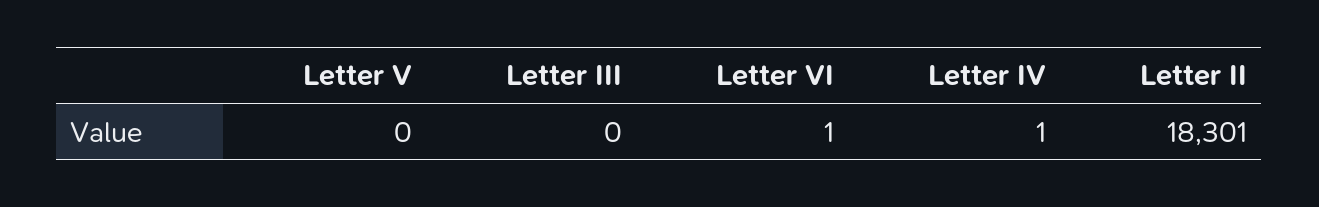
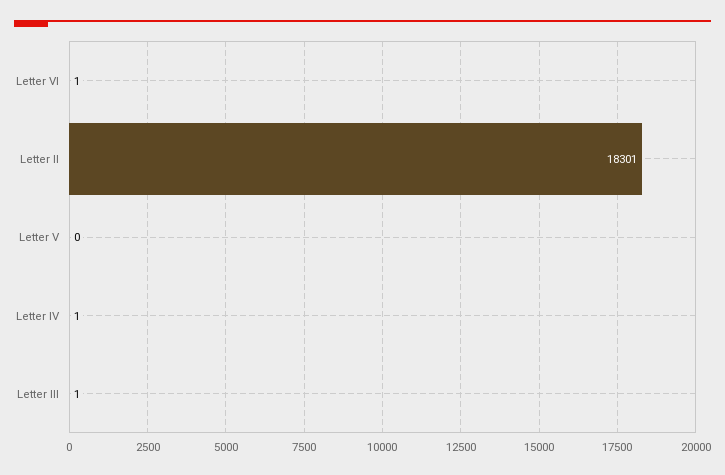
Letter III: 0 -> 1

